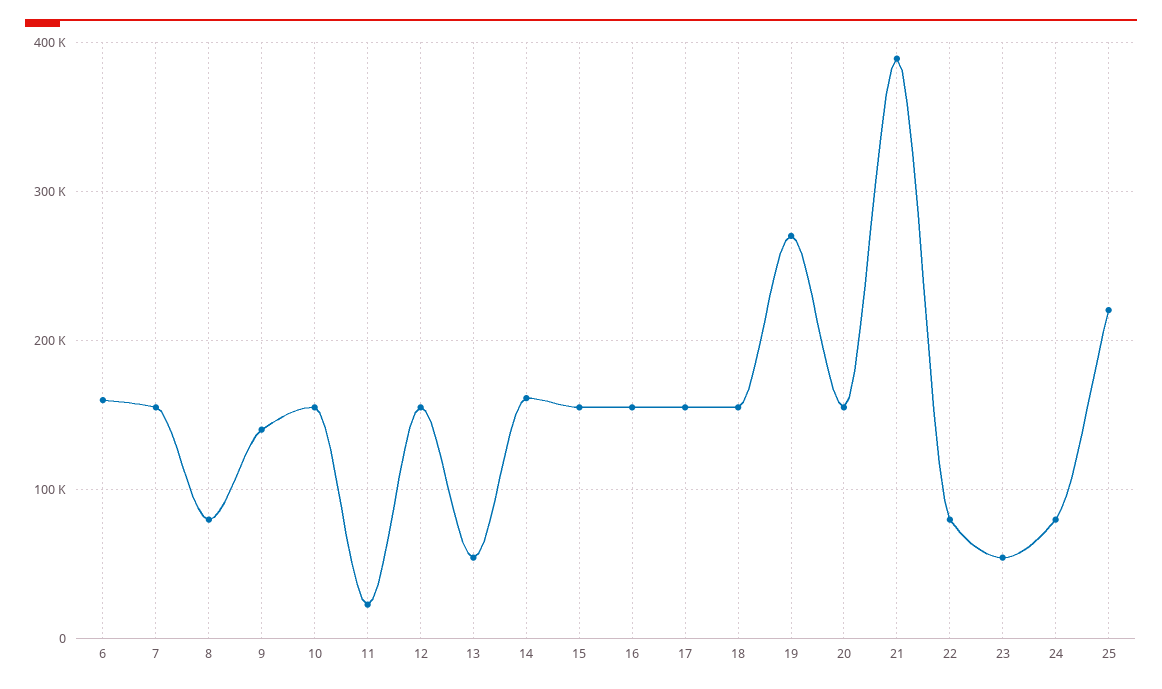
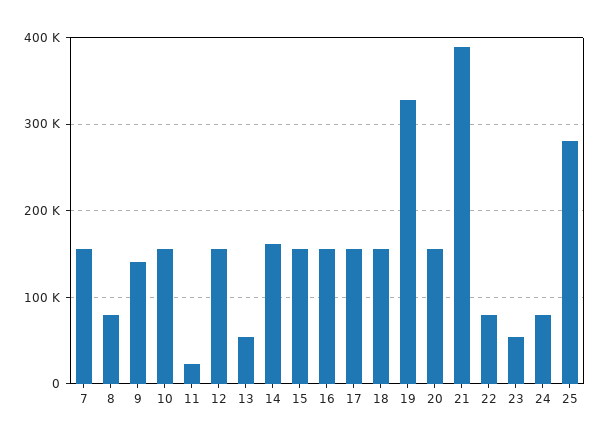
6: 160000 -> none
19: 270000 -> 330000
25: 220000 -> 280000

